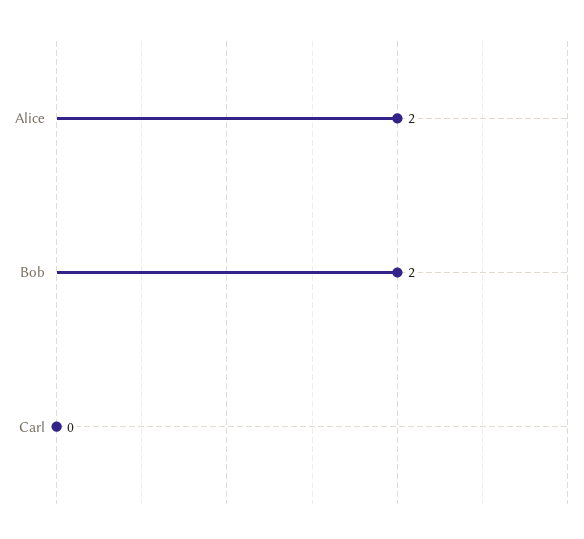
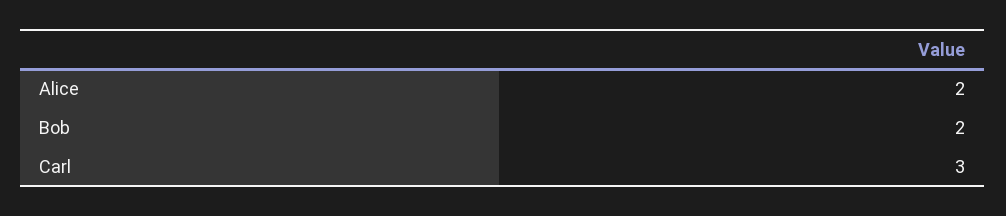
Carl: 0 -> 3

